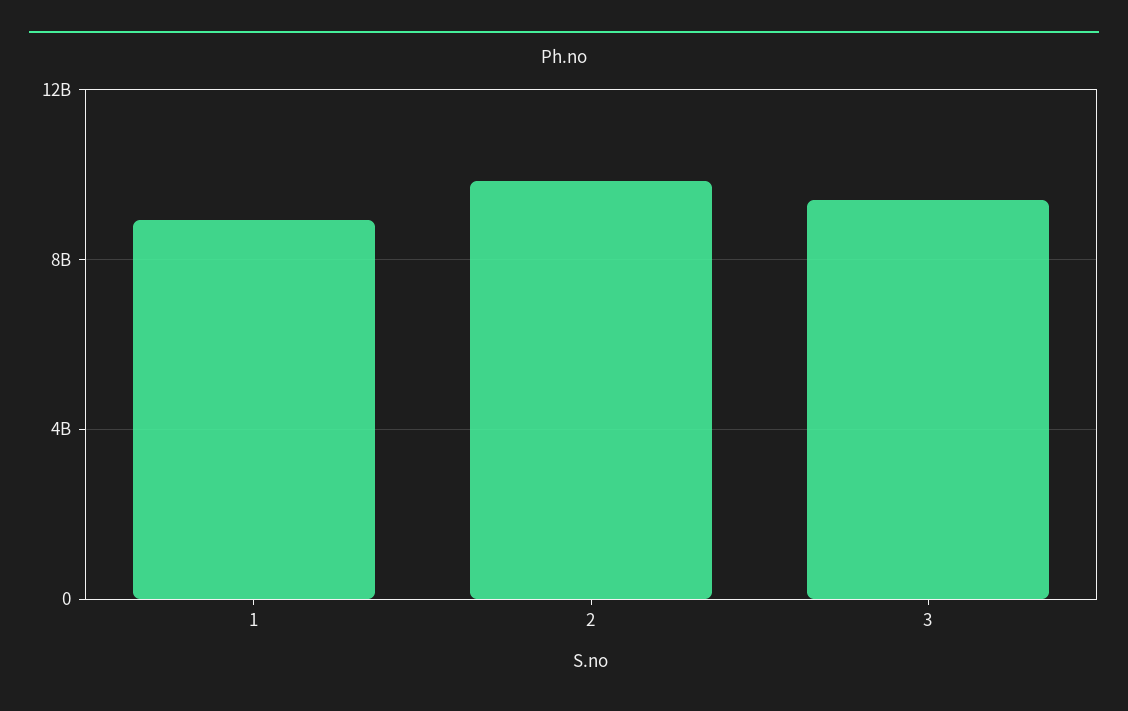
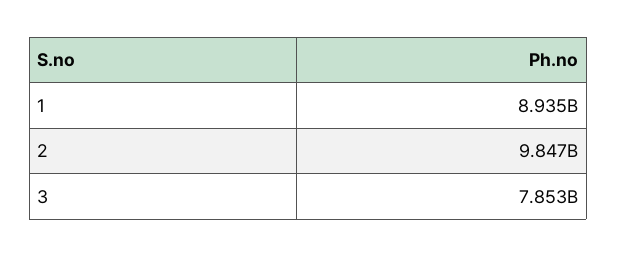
3: 9500000000 -> 7853000000

